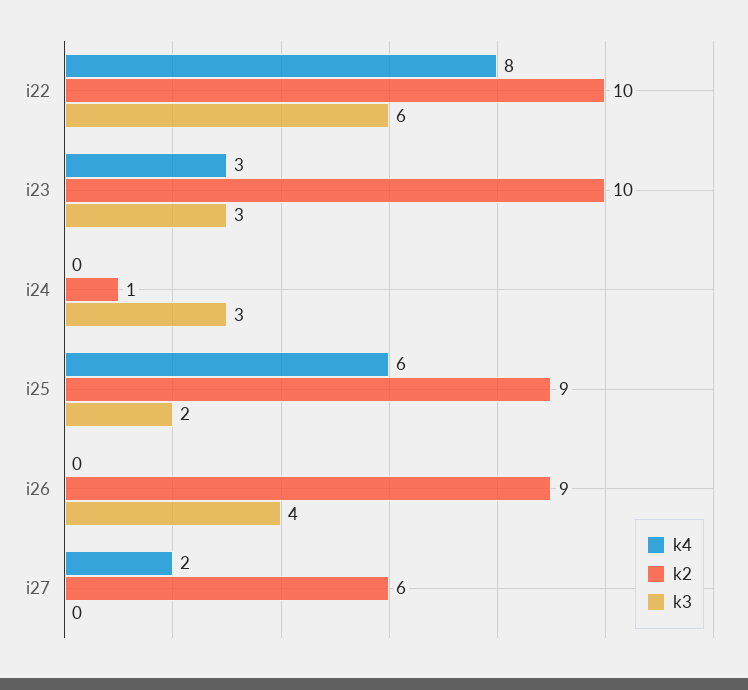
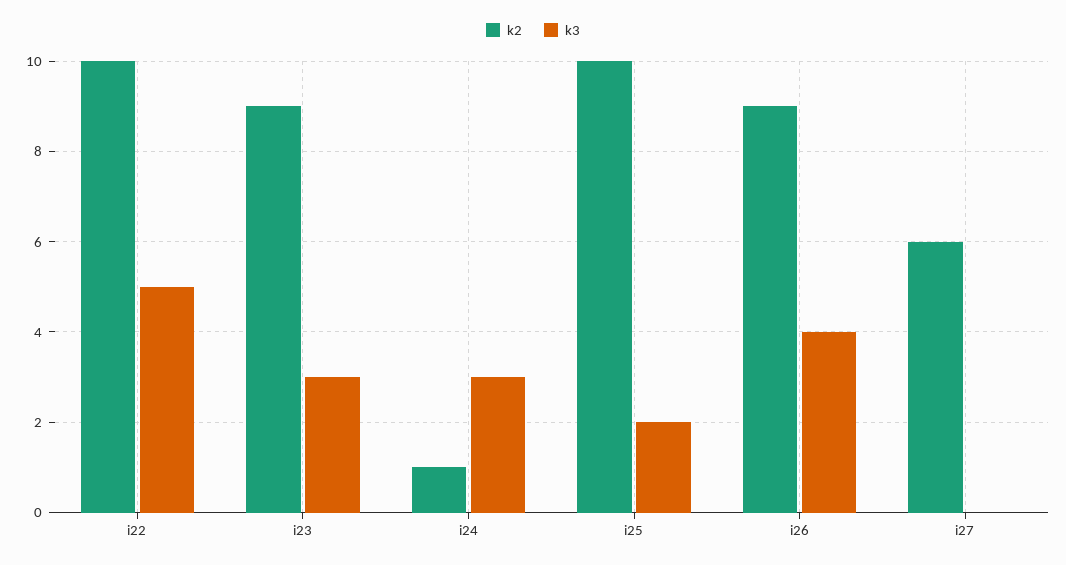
k4, i22: 8 -> none
k3, i22: 6 -> 5
k4, i23: 3 -> none
k2, i23: 10 -> 9
k4, i24: 0 -> none
k4, i25: 6 -> none
k2, i25: 9 -> 10
k4, i26: 0 -> none
k4, i27: 2 -> none

